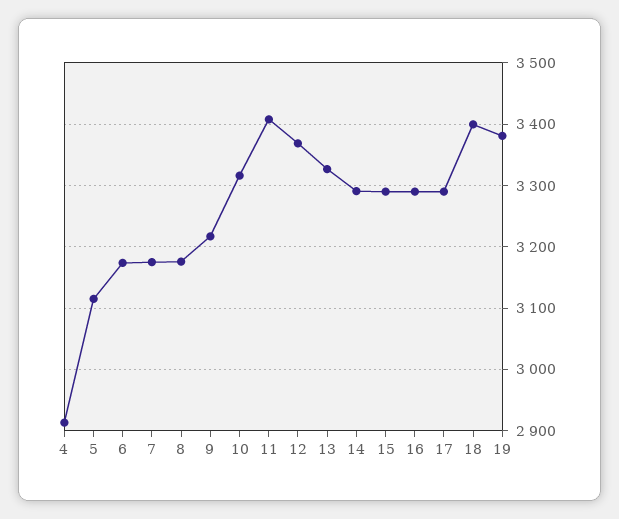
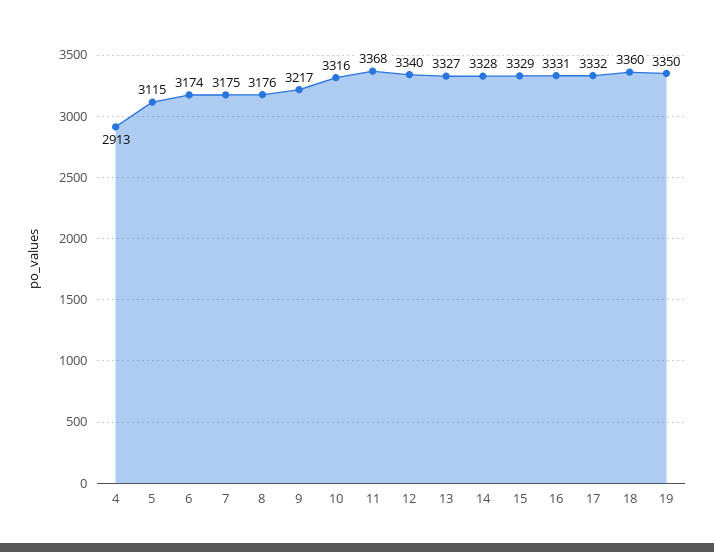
11: 3410 -> 3368
12: 3370 -> 3340
14: 3290 -> 3328
15: 3290 -> 3329
16: 3290 -> 3331
17: 3290 -> 3332
18: 3400 -> 3360
19: 3380 -> 3350

